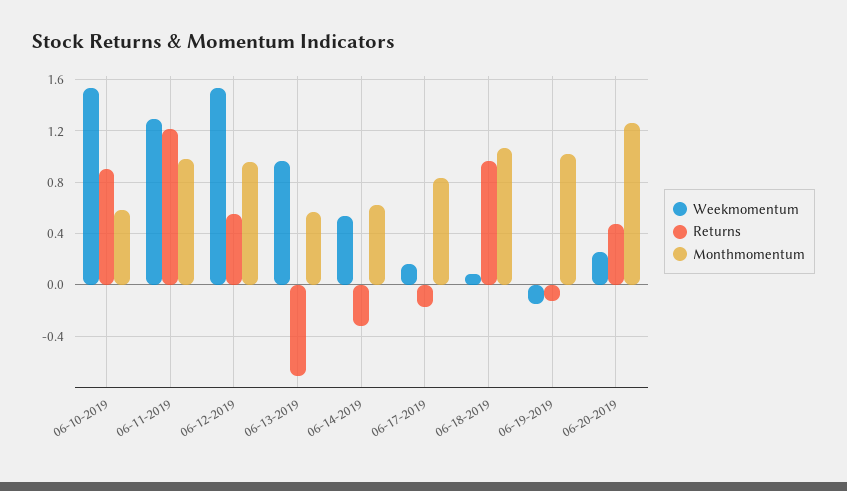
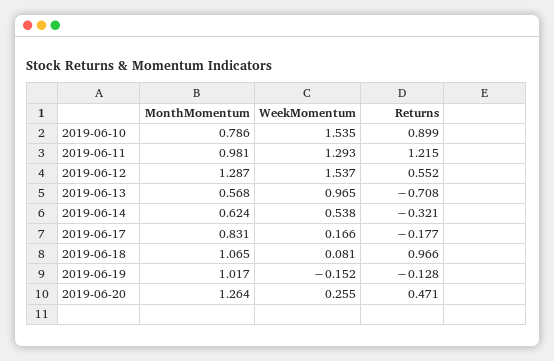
Monthmomentum, 06-10-2019: 0.6 -> 0.786
Monthmomentum, 06-12-2019: 0.95 -> 1.287

